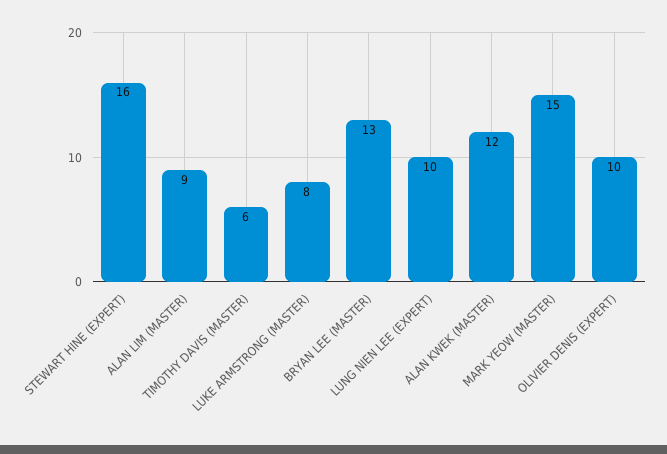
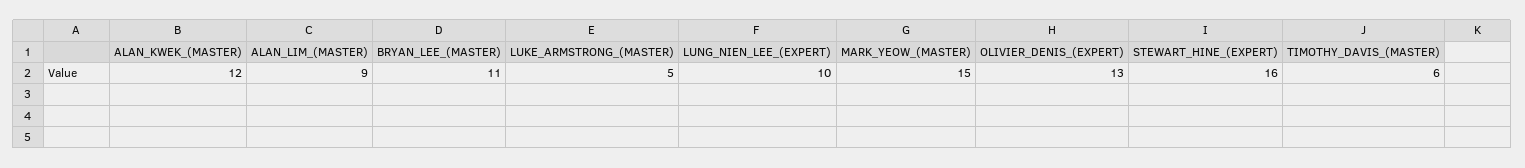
LUKE ARMSTRONG (MASTER): 8 -> 5
BRYAN LEE (MASTER): 13 -> 11
OLIVIER DENIS (EXPERT): 10 -> 13

